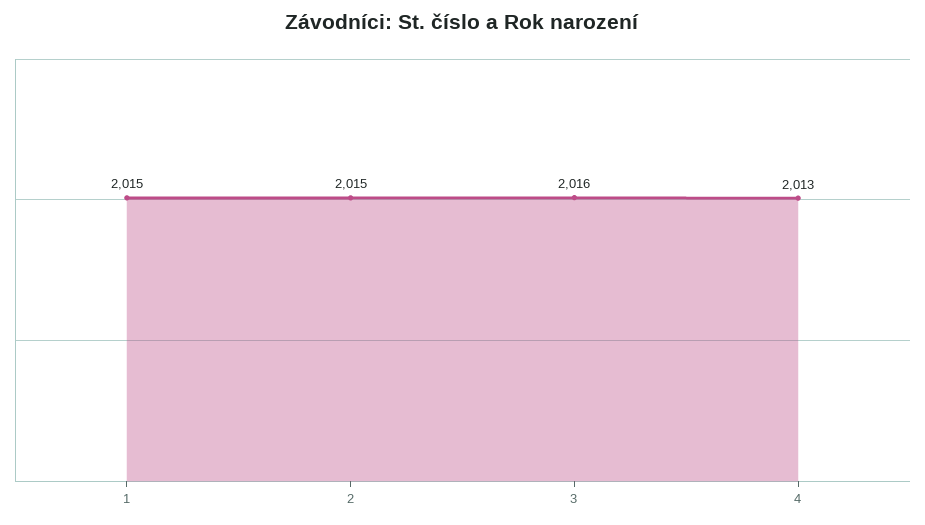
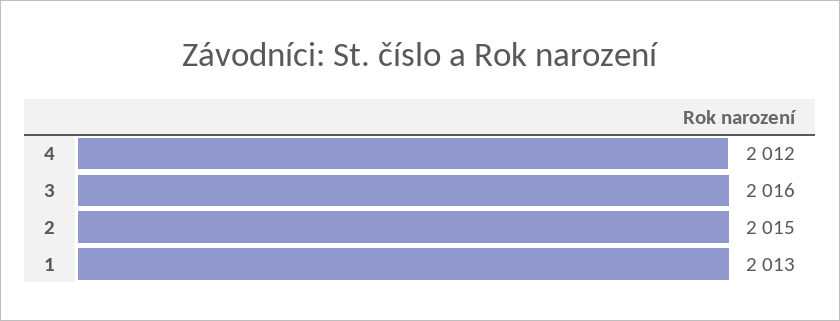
1: 2015 -> 2013
4: 2013 -> 2012

